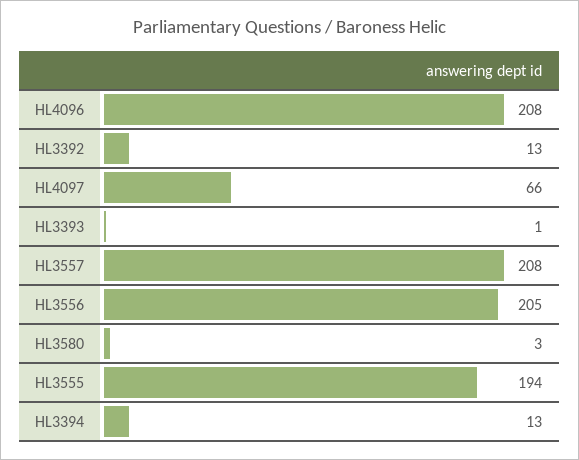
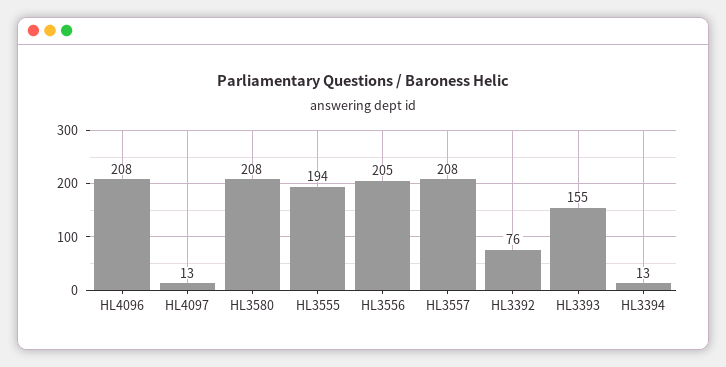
HL3392: 13 -> 76
HL4097: 66 -> 13
HL3393: 1 -> 155
HL3580: 3 -> 208

